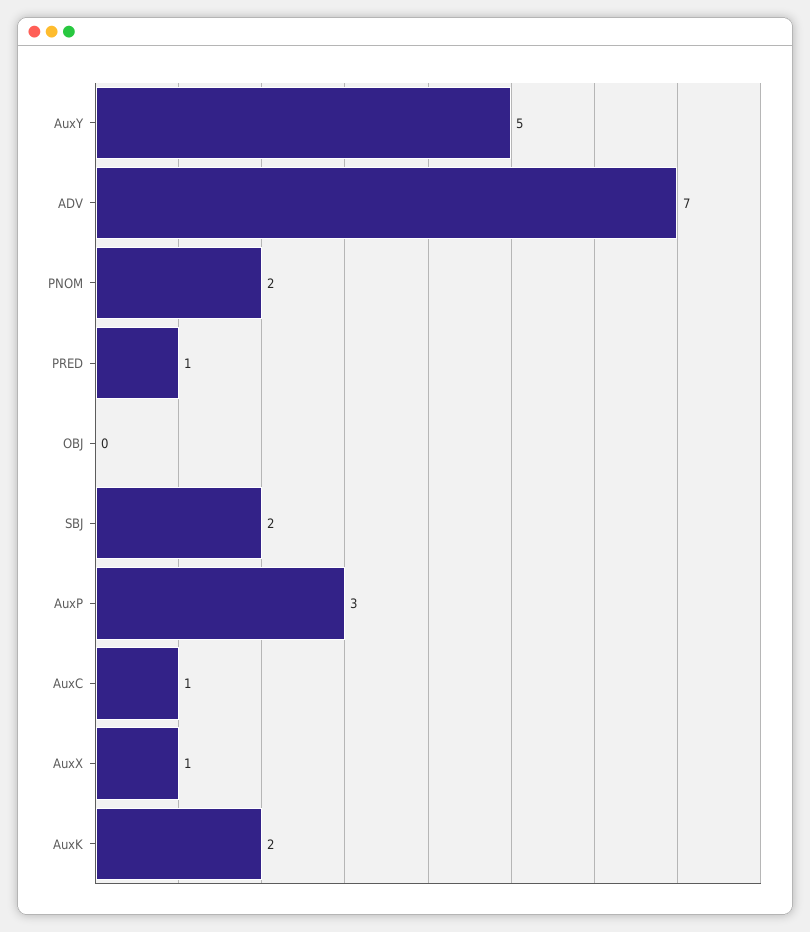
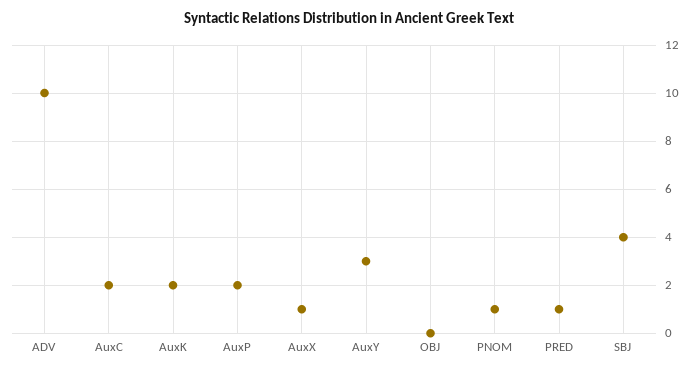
AuxY: 5 -> 3
ADV: 7 -> 10
PNOM: 2 -> 1
SBJ: 2 -> 4
AuxP: 3 -> 2
AuxC: 1 -> 2

